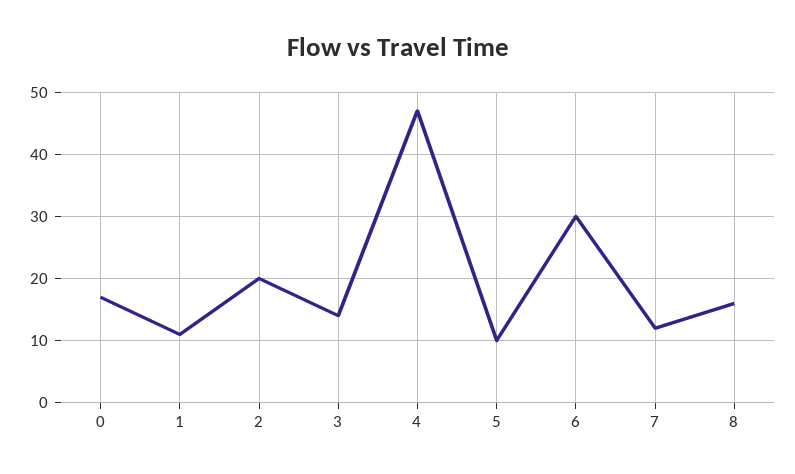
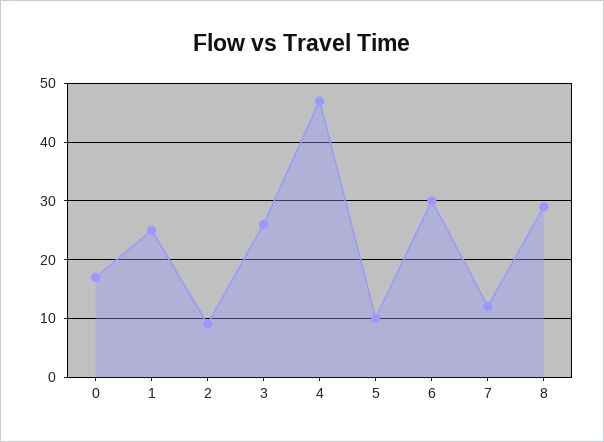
1: 11 -> 25
2: 20 -> 10
3: 14 -> 25
8: 16 -> 30

